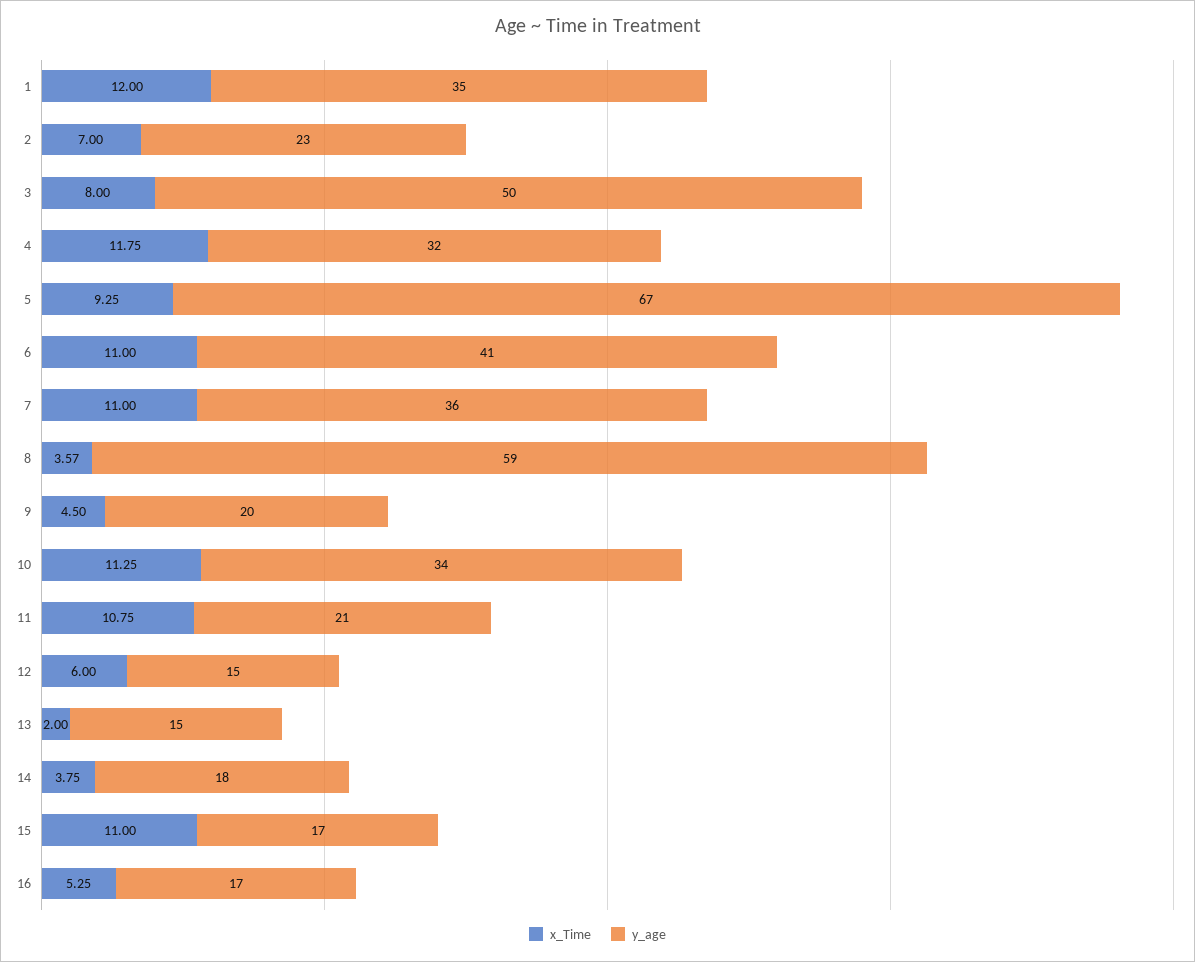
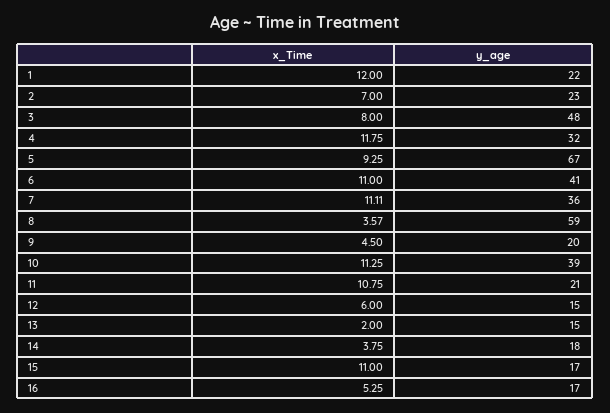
y_age, 1: 35 -> 22
y_age, 3: 50 -> 48
x_Time, 7: 11 -> 11.11
y_age, 10: 34 -> 39

